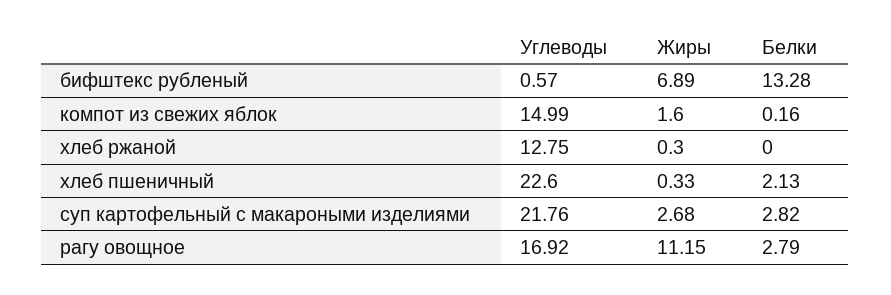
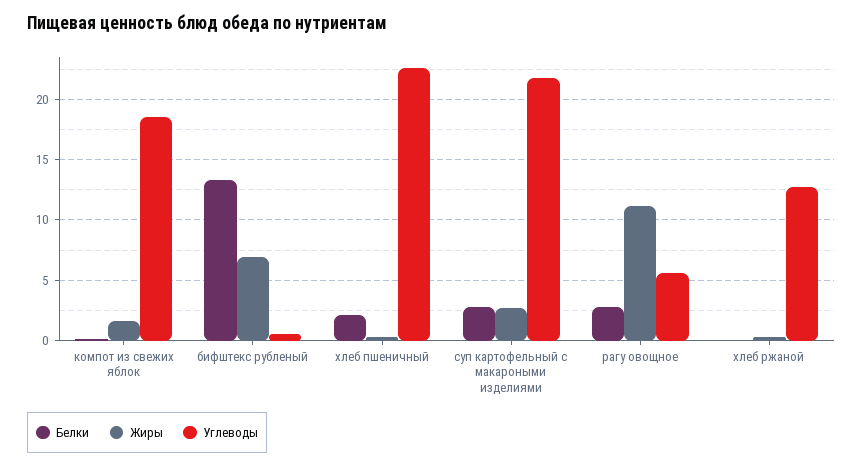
Углеводы, компот из свежих яблок: 14.99 -> 18.5
Углеводы, рагу овощное: 16.92 -> 5.5

